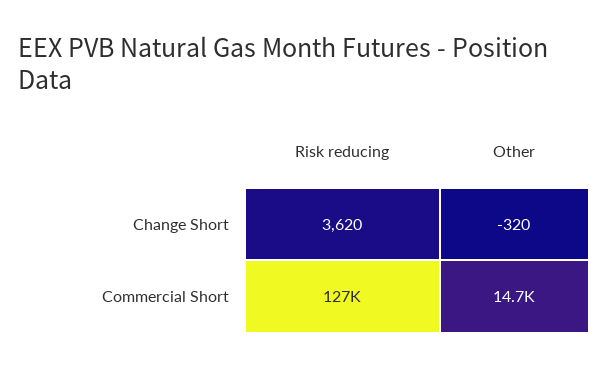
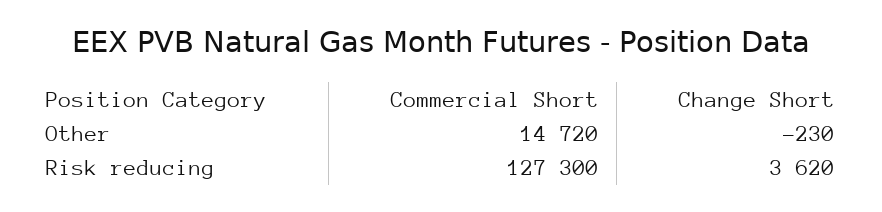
Other, Change Short: -320 -> -230

